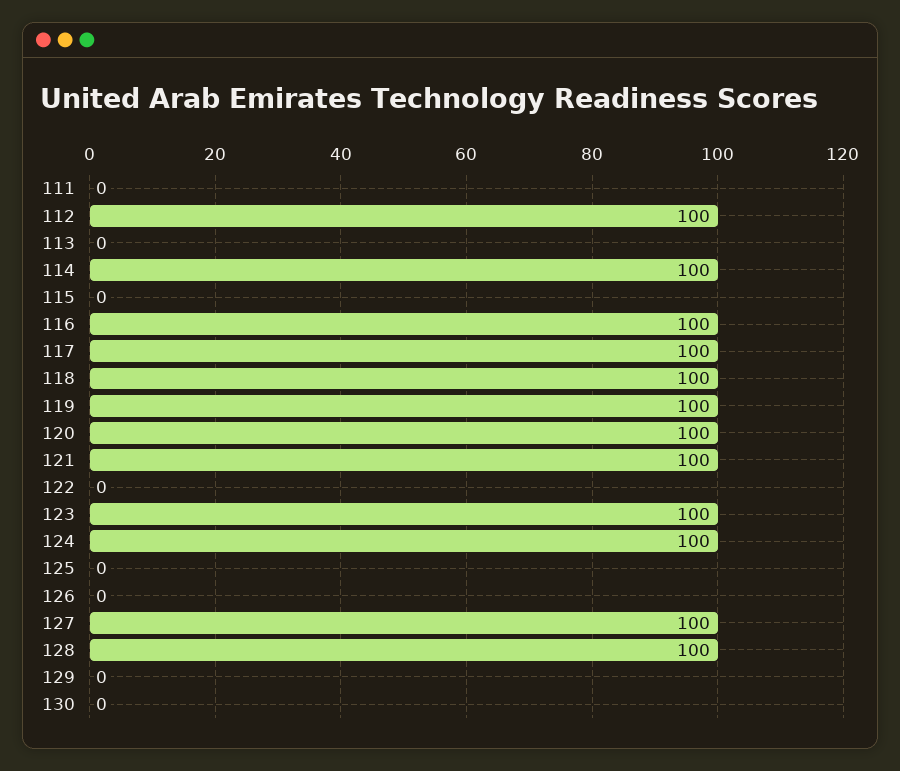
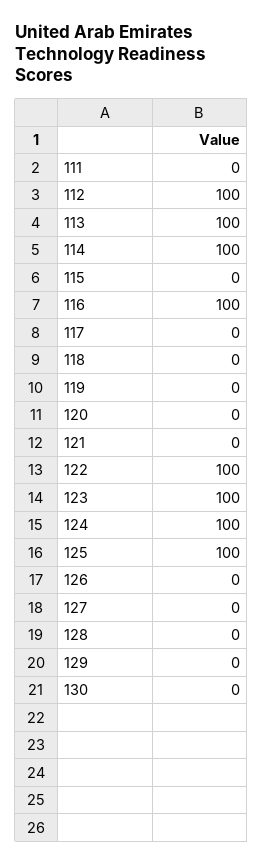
113: 0 -> 100
117: 100 -> 0
118: 100 -> 0
119: 100 -> 0
120: 100 -> 0
121: 100 -> 0
122: 0 -> 100
125: 0 -> 100
127: 100 -> 0
128: 100 -> 0

